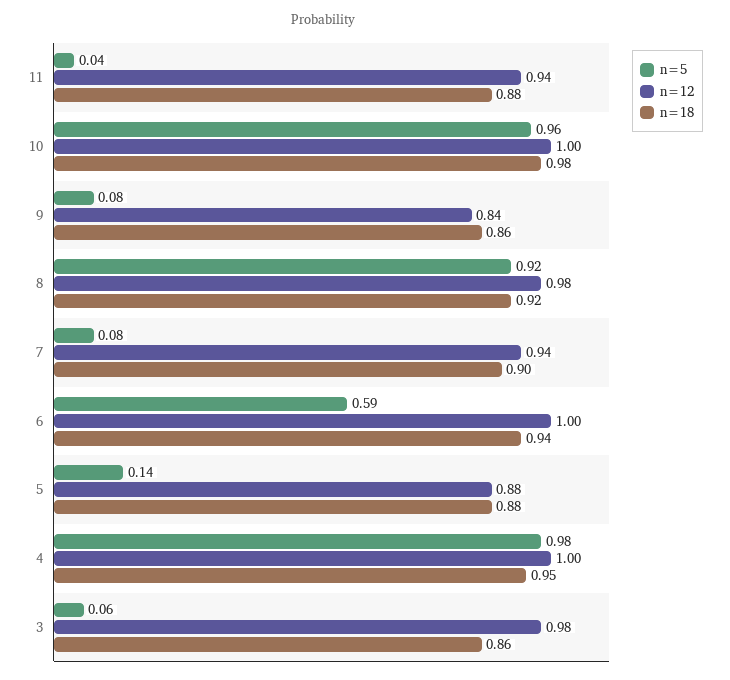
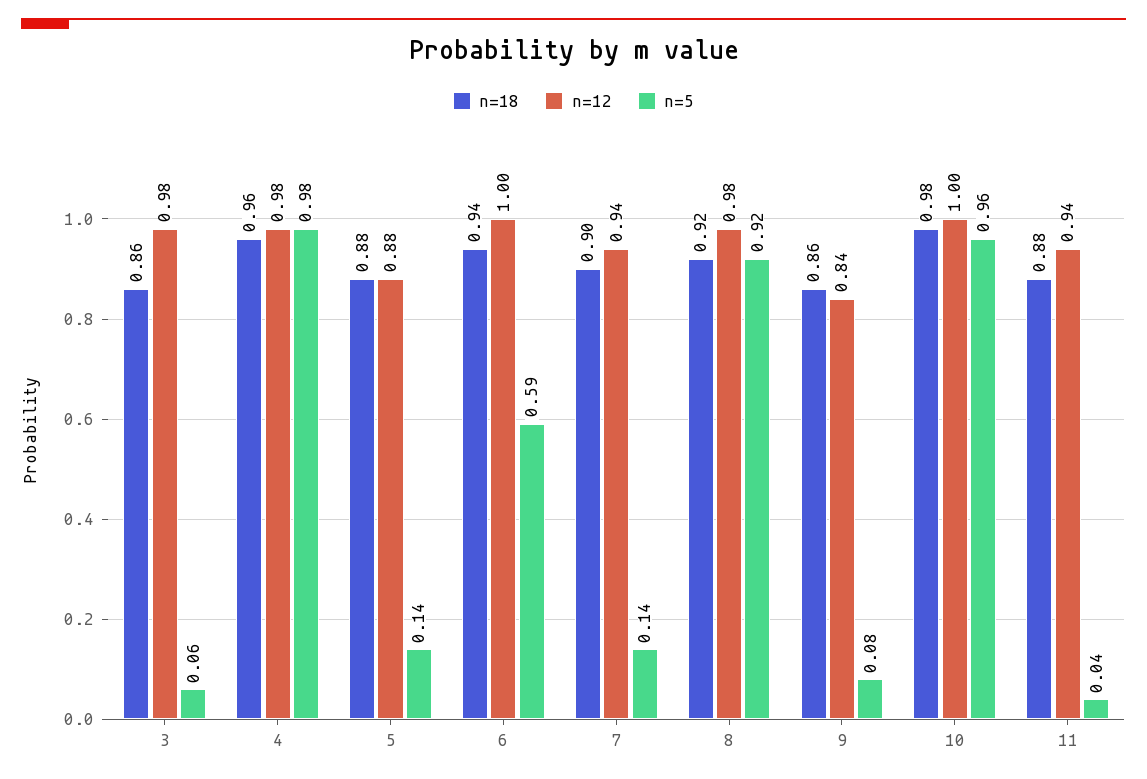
n=5, 7: 0.08 -> 0.14
n=12, 4: 1 -> 0.98
n=18, 4: 0.95 -> 0.96

